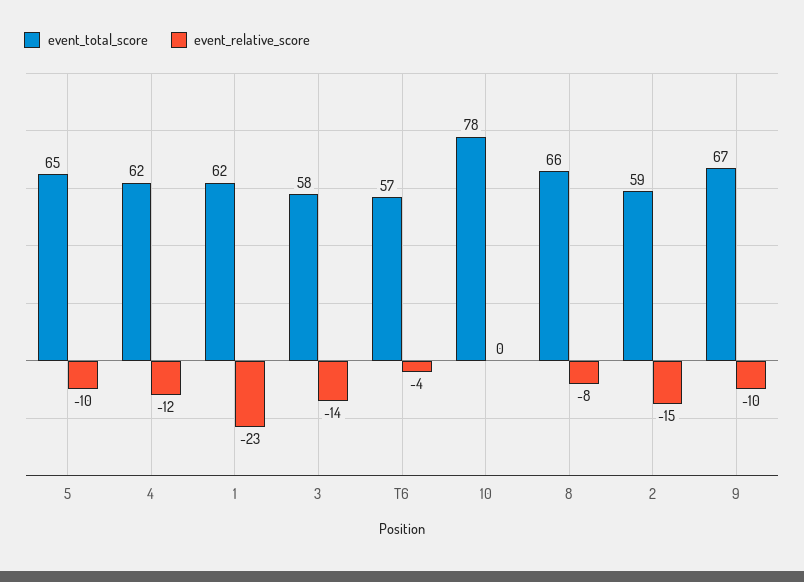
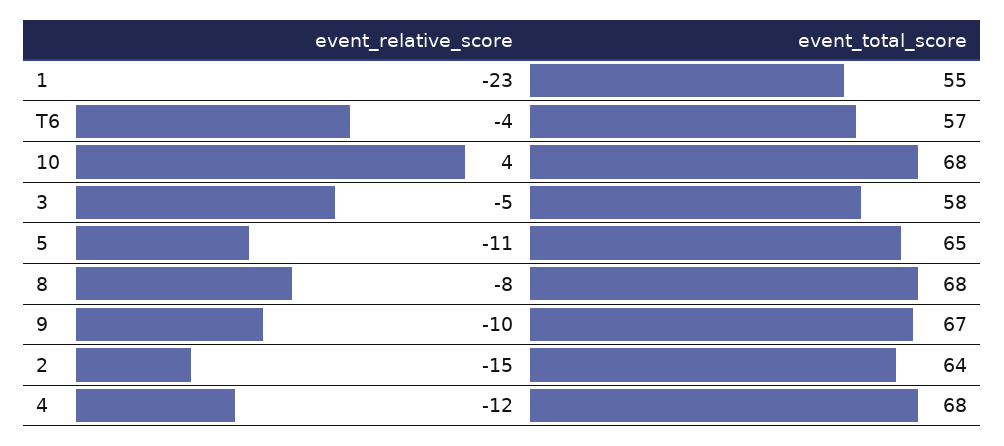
event_relative_score, 5: -10 -> -11
event_total_score, 4: 62 -> 68
event_total_score, 1: 62 -> 55
event_relative_score, 3: -14 -> -5
event_total_score, 10: 78 -> 68
event_relative_score, 10: 0 -> 4
event_total_score, 8: 66 -> 68
event_total_score, 2: 59 -> 64

